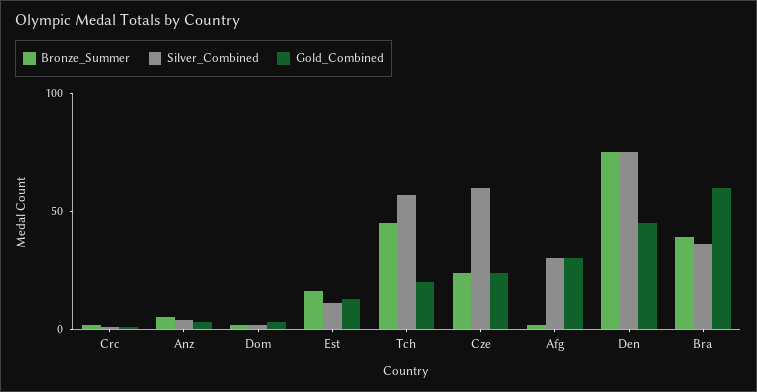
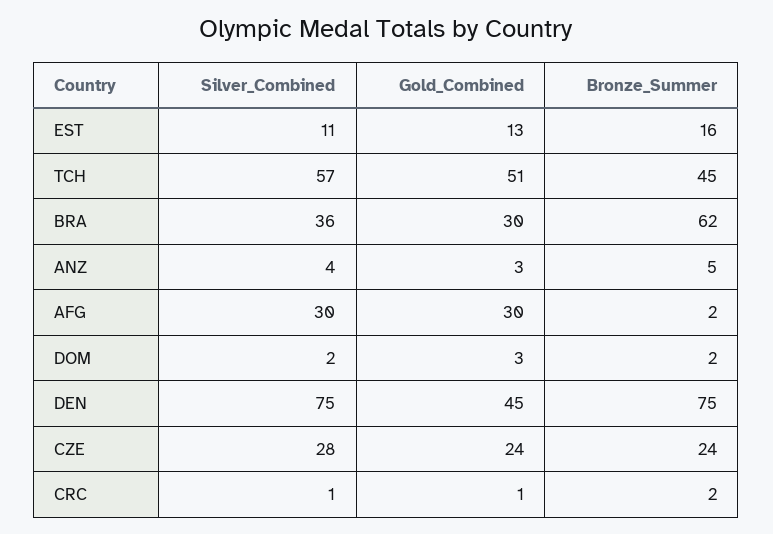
Gold_Combined, Tch: 20 -> 51
Silver_Combined, Cze: 60 -> 28
Bronze_Summer, Bra: 40 -> 62
Gold_Combined, Bra: 60 -> 30

